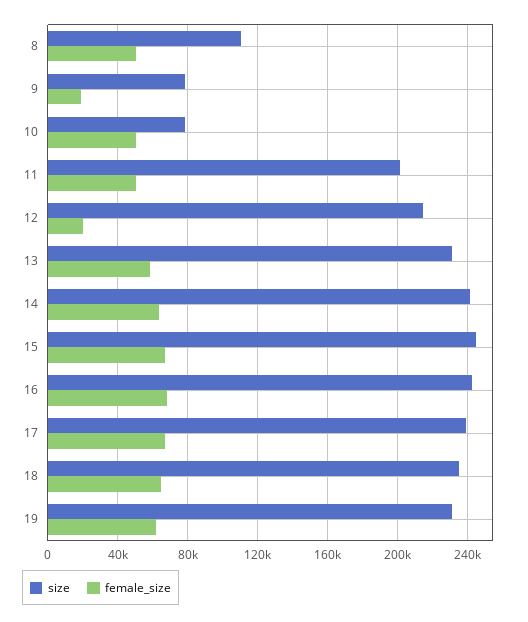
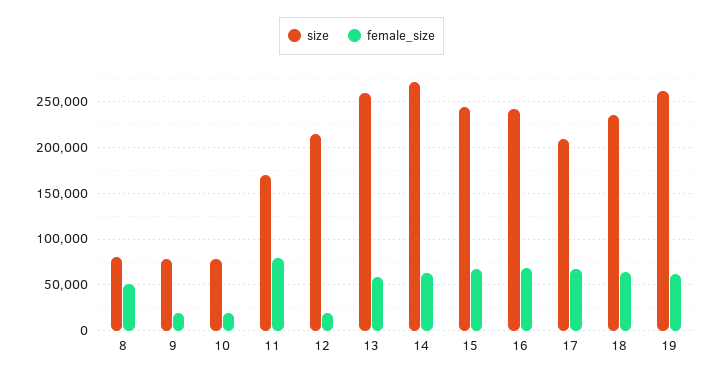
size, 8: 110000 -> 80000
female_size, 10: 50000 -> 20000
size, 11: 200000 -> 170000
female_size, 11: 50000 -> 80000
size, 13: 230000 -> 260000
size, 14: 240000 -> 270000
size, 17: 240000 -> 210000
size, 19: 230000 -> 260000

